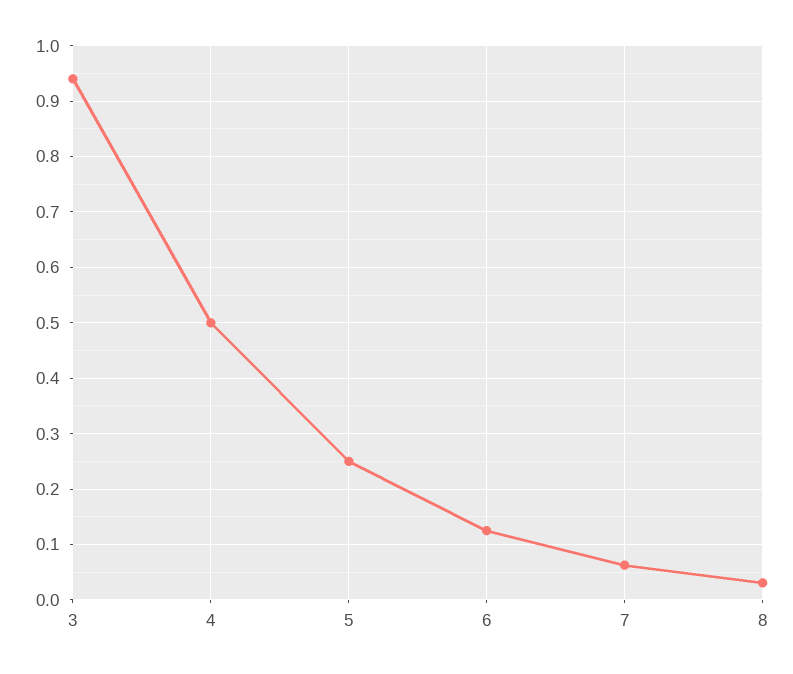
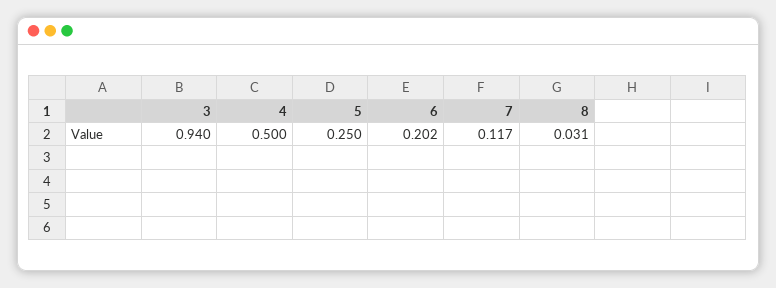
6: 0.12 -> 0.202
7: 0.06 -> 0.117

